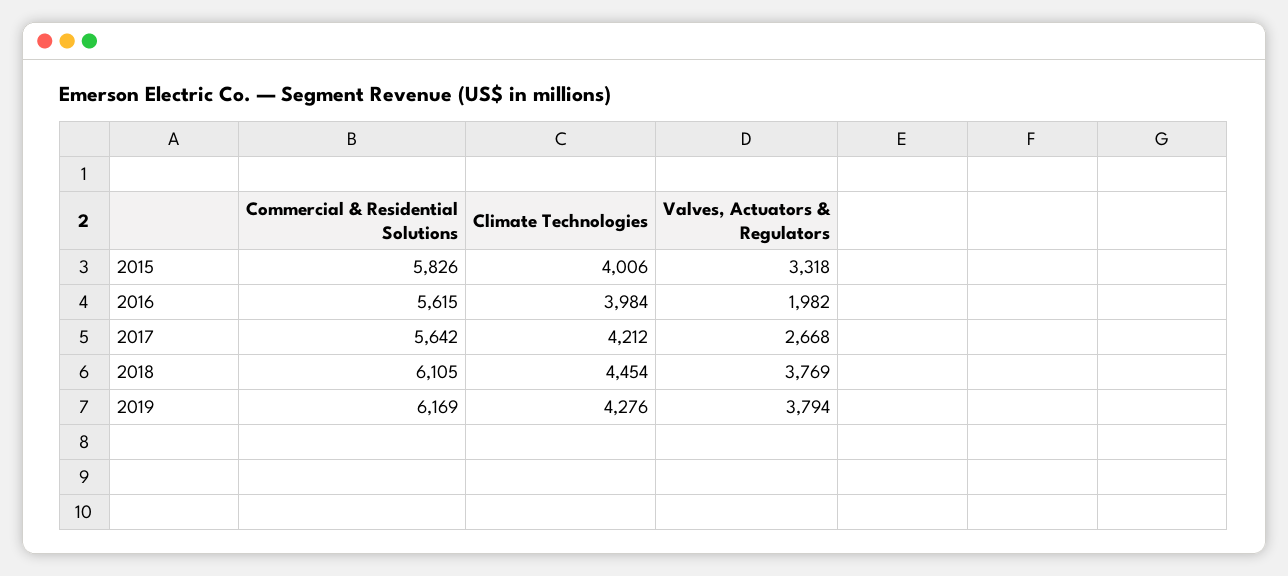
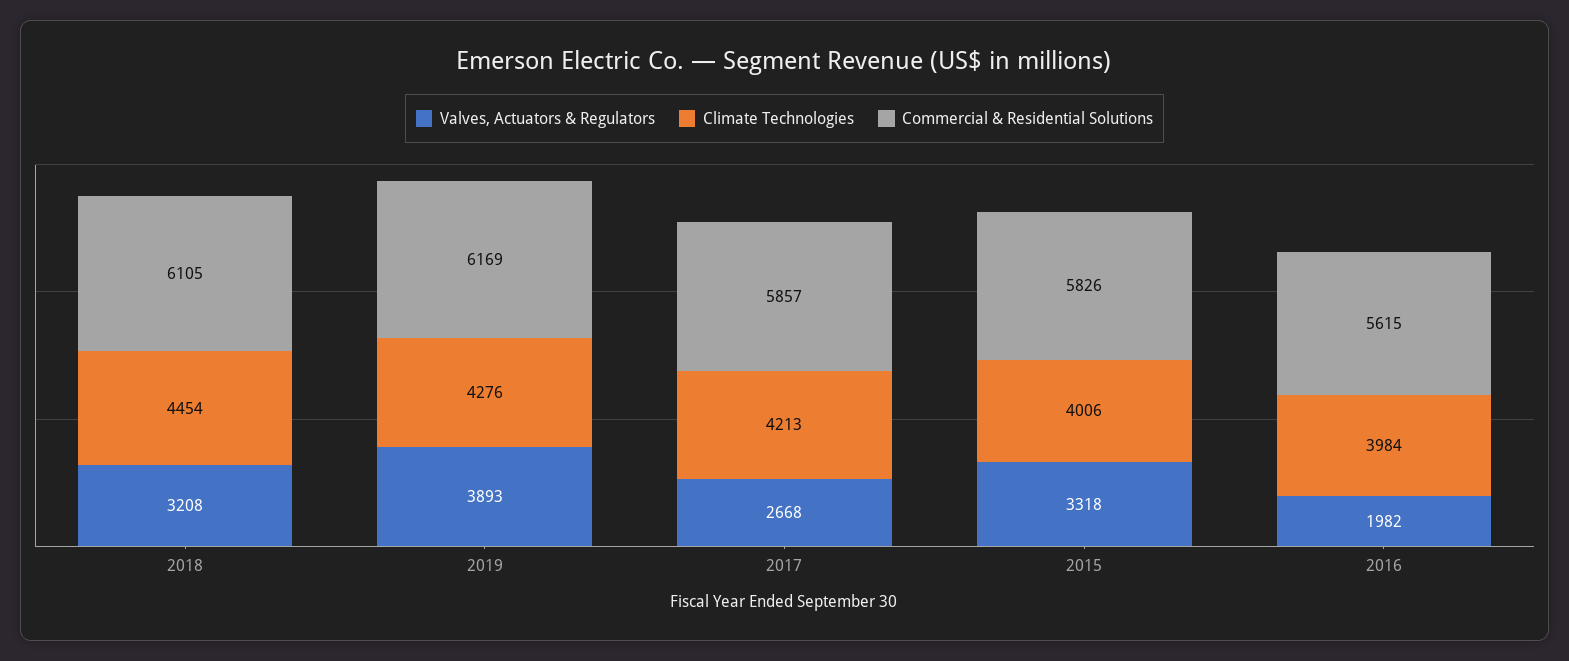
Commercial & Residential Solutions, 2017: 5642 -> 5857
Climate Technologies, 2017: 4212 -> 4213
Valves, Actuators & Regulators, 2018: 3769 -> 3208
Valves, Actuators & Regulators, 2019: 3794 -> 3893

